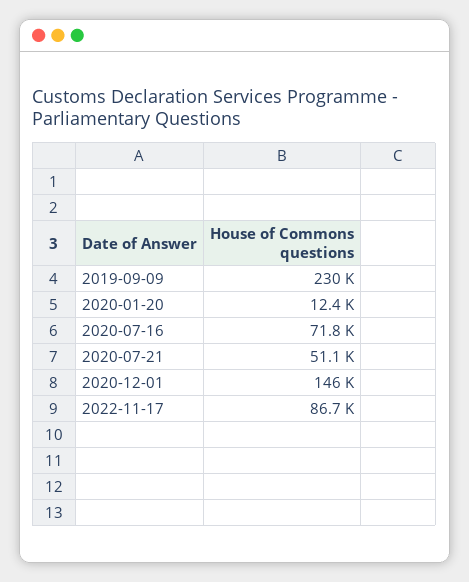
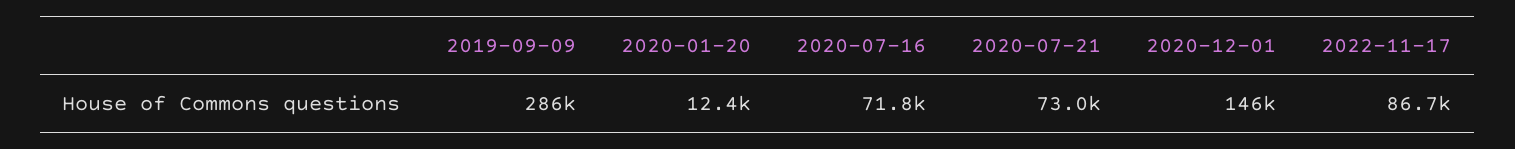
2019-09-09: 230000 -> 286000
2020-07-21: 51100 -> 73000

